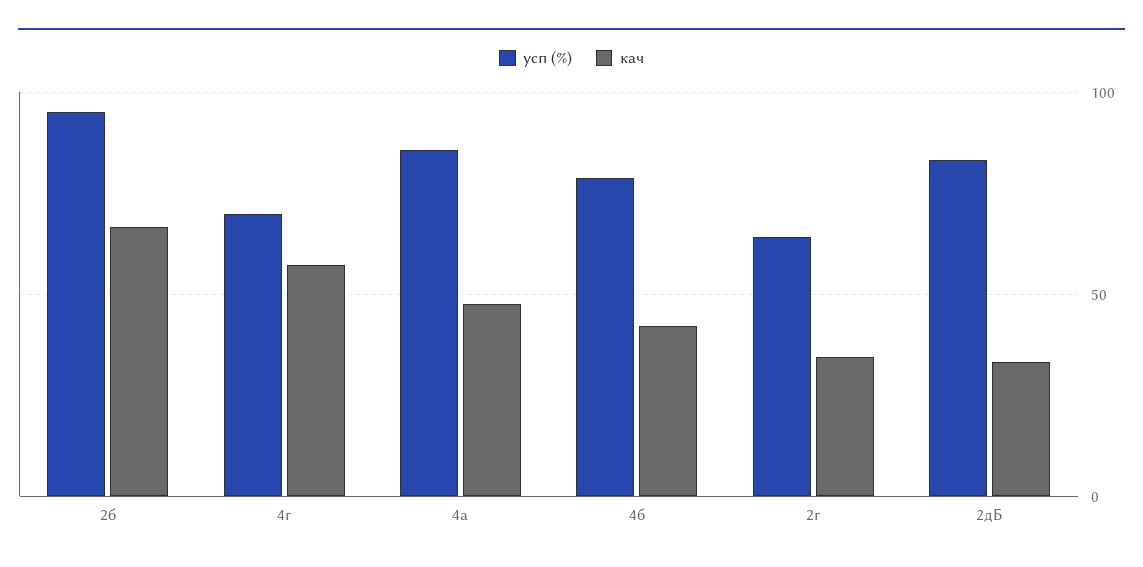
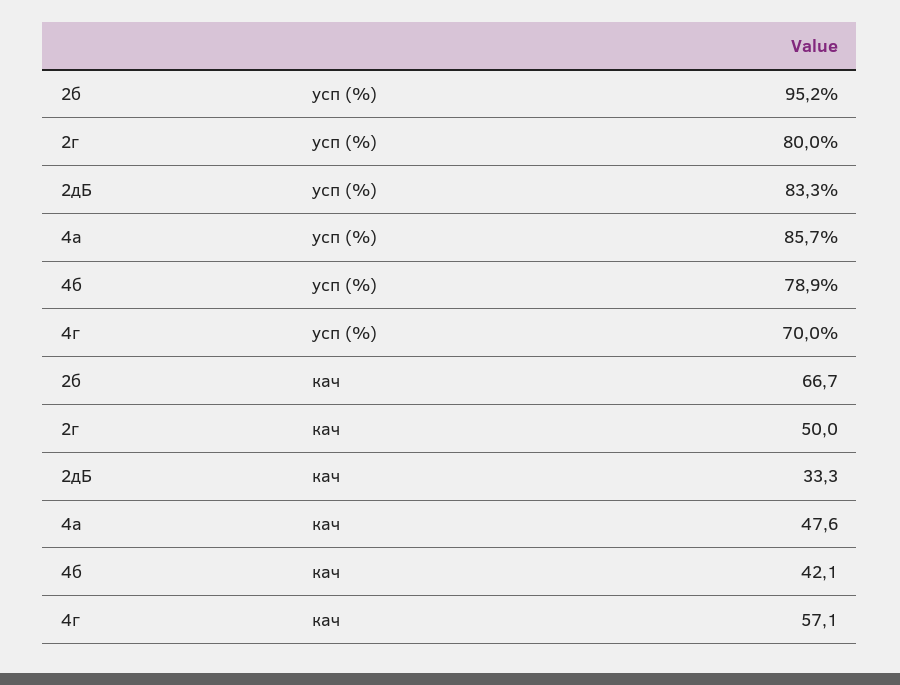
усп (%), 2г: 65 -> 80
кач, 2г: 35 -> 50

